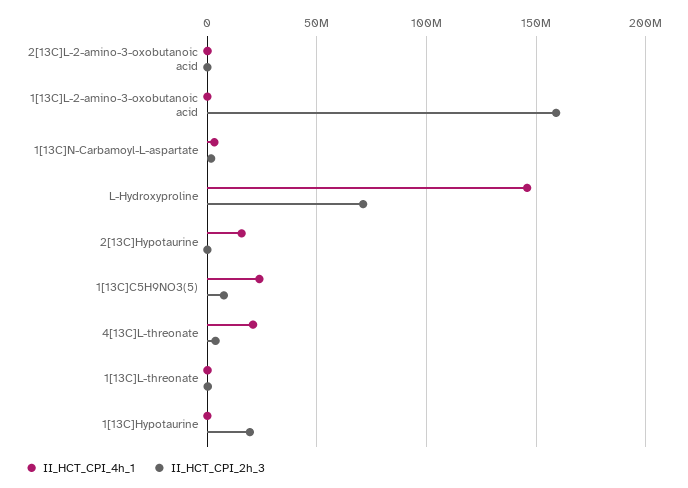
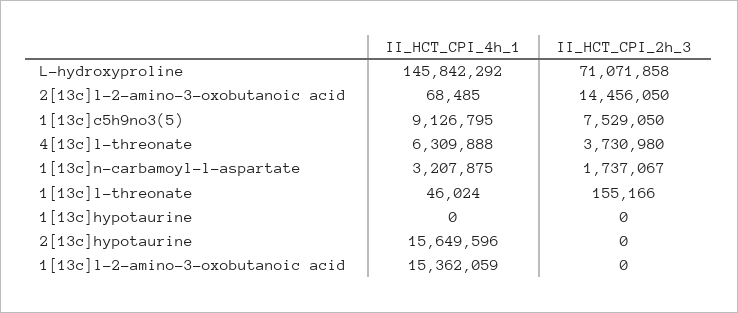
II_HCT_CPI_2h_3, 2[13C]L-2-amino-3-oxobutanoic acid: 0 -> 14456050
II_HCT_CPI_4h_1, 1[13C]L-2-amino-3-oxobutanoic acid: 0 -> 15362059
II_HCT_CPI_2h_3, 1[13C]L-2-amino-3-oxobutanoic acid: 160000000 -> 0
II_HCT_CPI_4h_1, 1[13C]C5H9NO3(5): 25000000 -> 9126795
II_HCT_CPI_4h_1, 4[13C]L-threonate: 20000000 -> 6309888
II_HCT_CPI_2h_3, 1[13C]Hypotaurine: 20000000 -> 0

